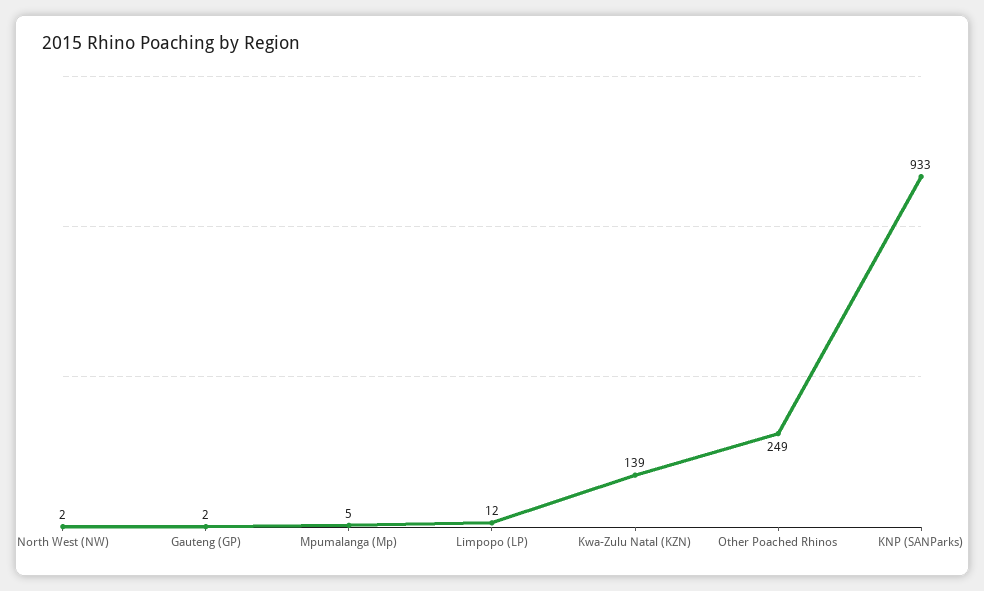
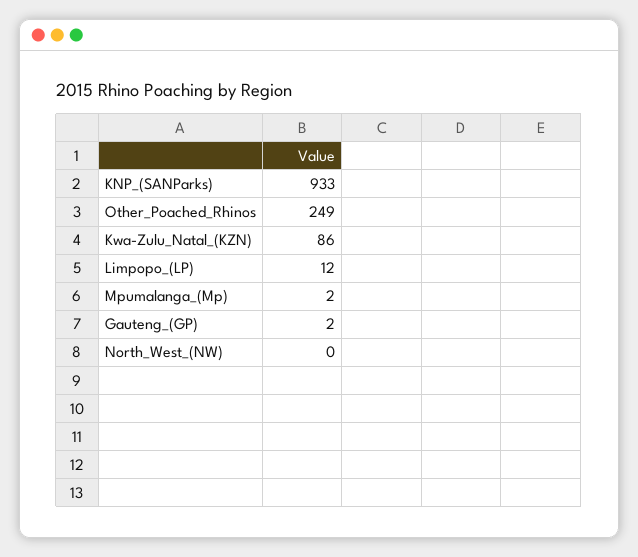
North West (NW): 2 -> 0
Mpumalanga (Mp): 5 -> 2
Kwa-Zulu Natal (KZN): 139 -> 86

